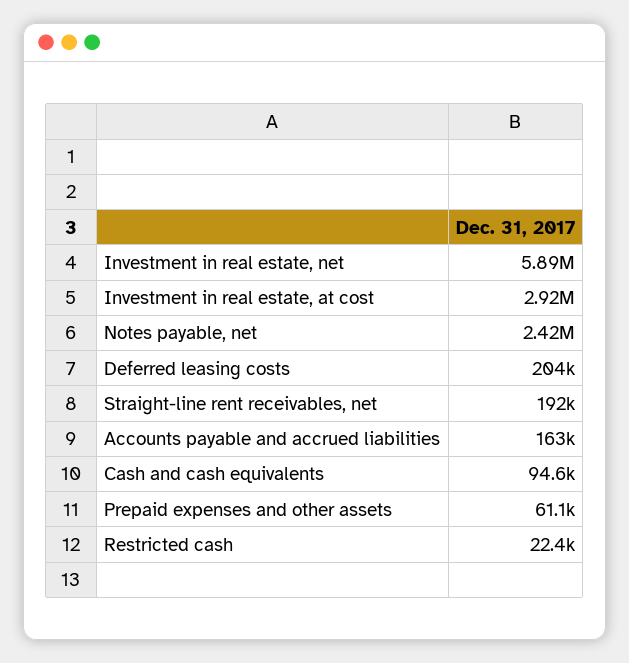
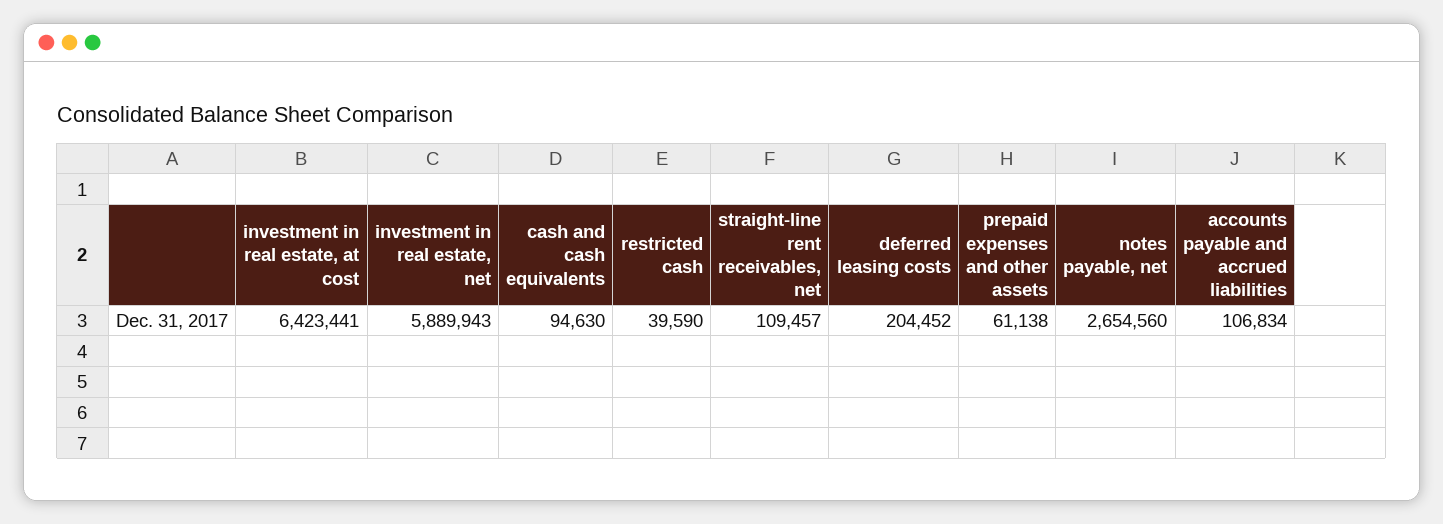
Investment in real estate, at cost: 2920000 -> 6423441
Notes payable, net: 2420000 -> 2654560
Straight-line rent receivables, net: 192000 -> 109457
Accounts payable and accrued liabilities: 163000 -> 106834
Restricted cash: 22400 -> 39590

